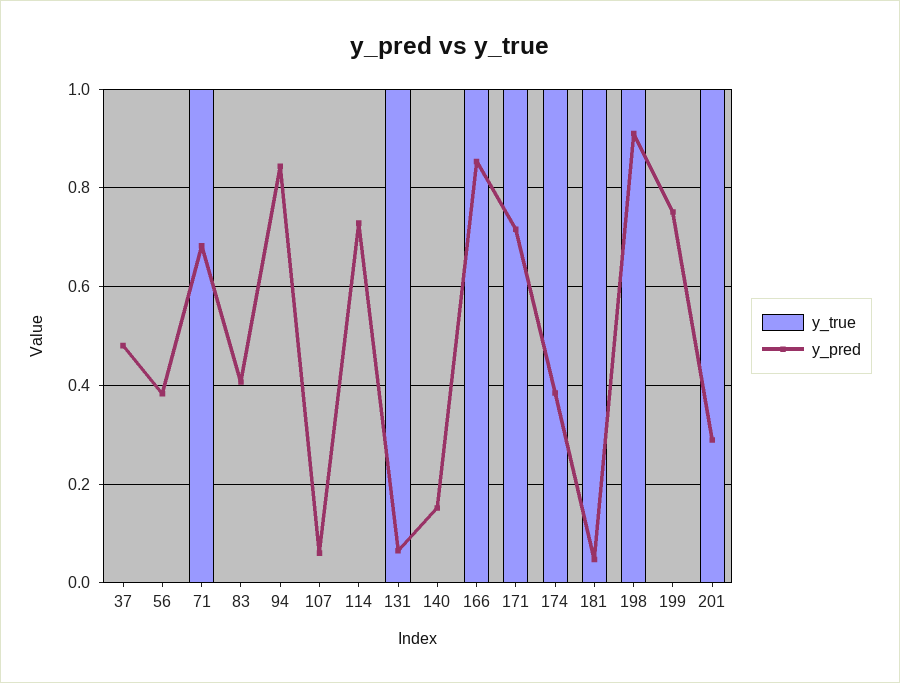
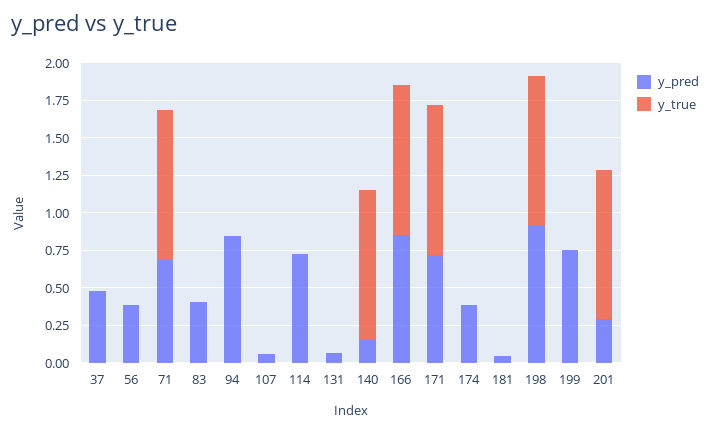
y_true, 131: 1 -> 0
y_true, 140: 0 -> 1
y_true, 174: 1 -> 0
y_true, 181: 1 -> 0

